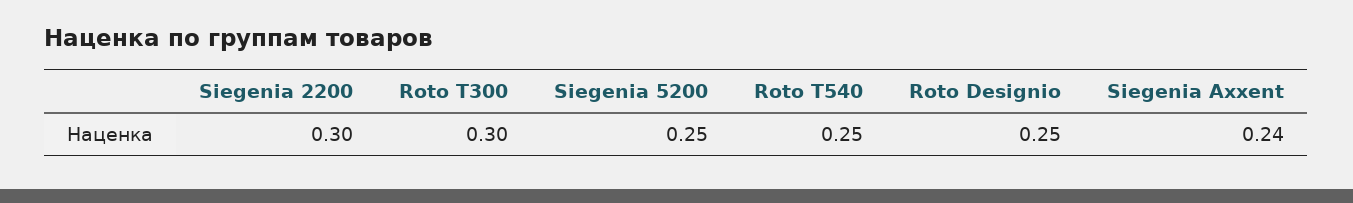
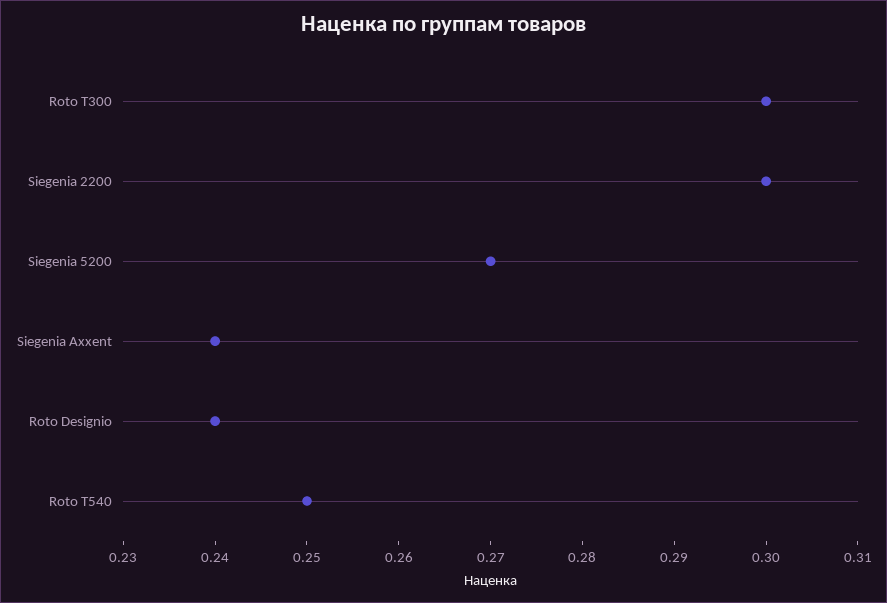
Siegenia 5200: 0.25 -> 0.27
Roto Designio: 0.25 -> 0.24

